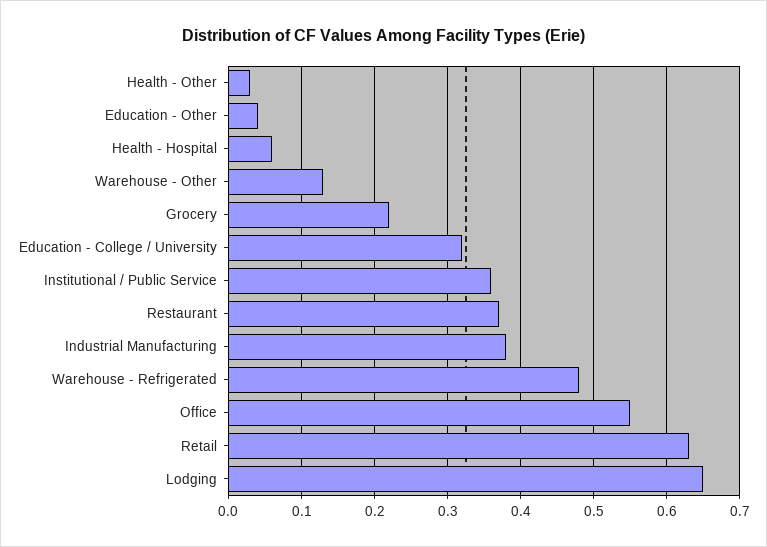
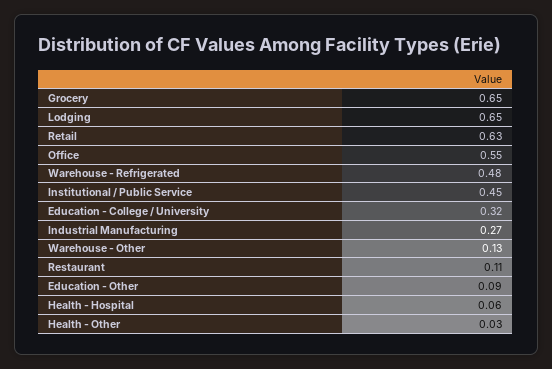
Education - Other: 0.04 -> 0.09
Grocery: 0.22 -> 0.65
Institutional / Public Service: 0.36 -> 0.45
Restaurant: 0.37 -> 0.11
Industrial Manufacturing: 0.38 -> 0.27

